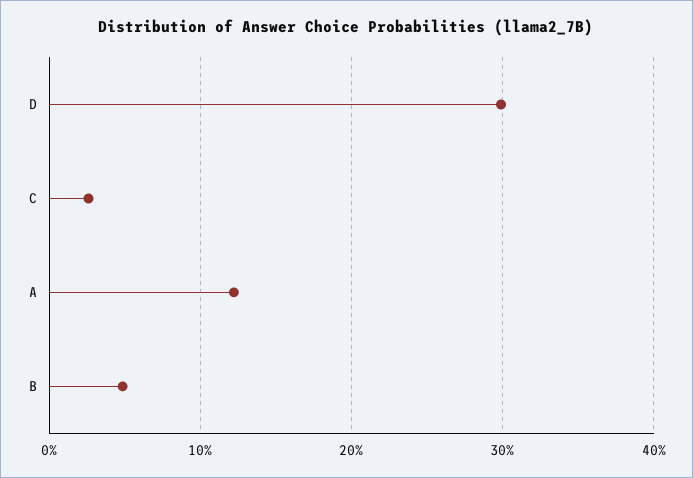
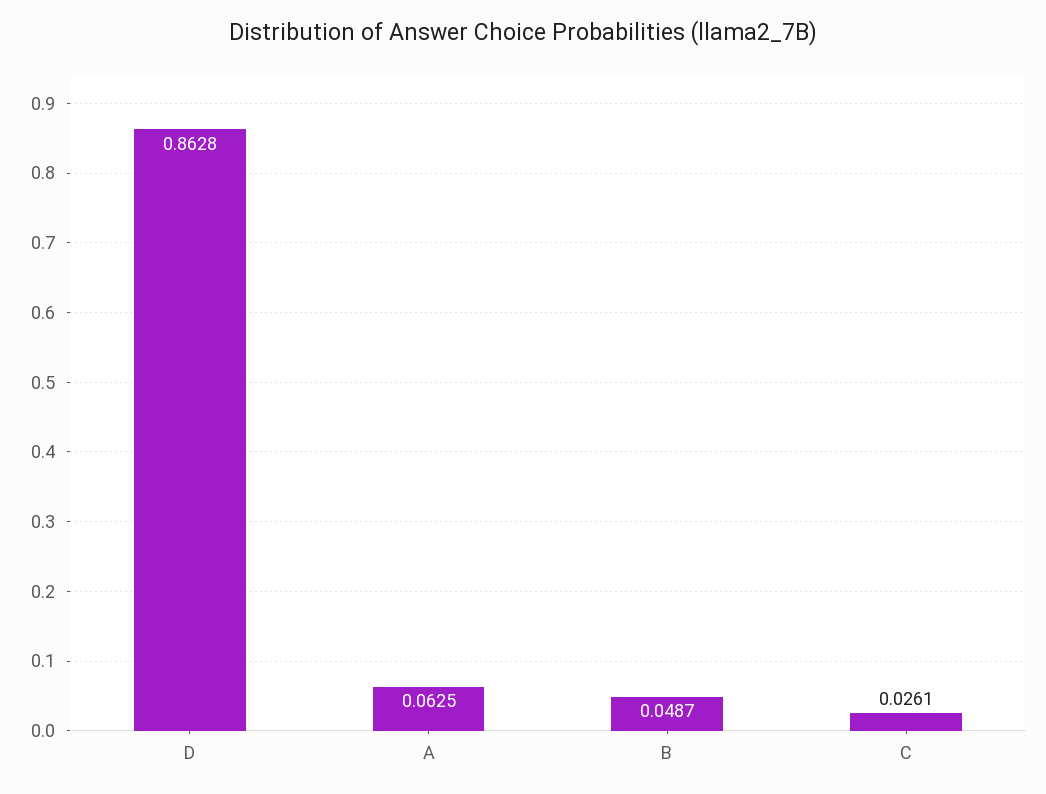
D: 0.3 -> 0.8628
A: 0.12 -> 0.0625

